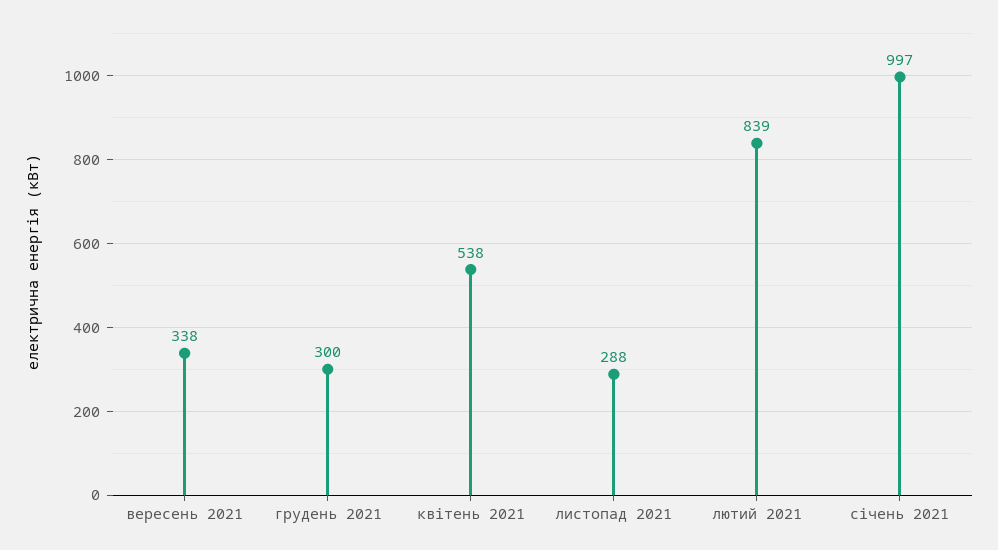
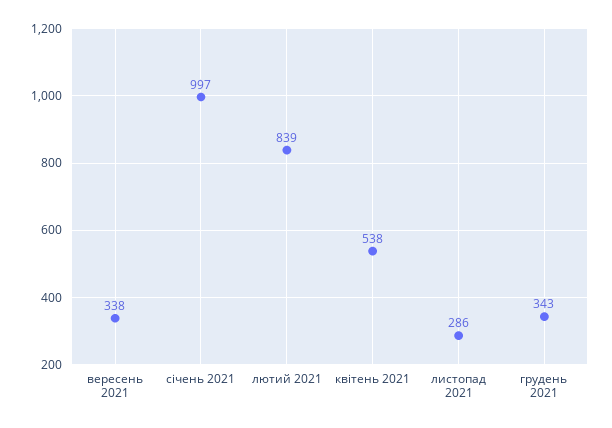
грудень 2021: 300 -> 343
листопад 2021: 288 -> 286

